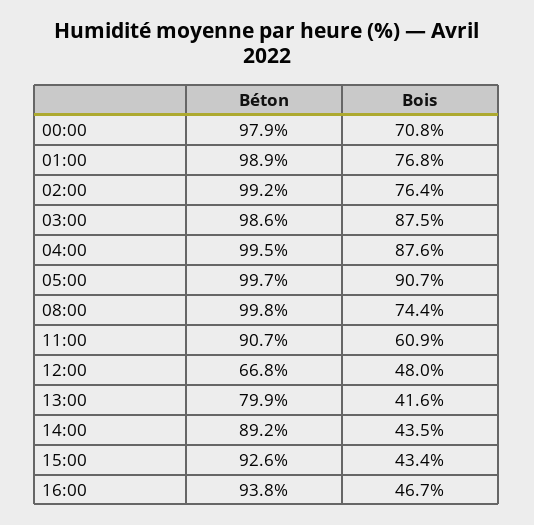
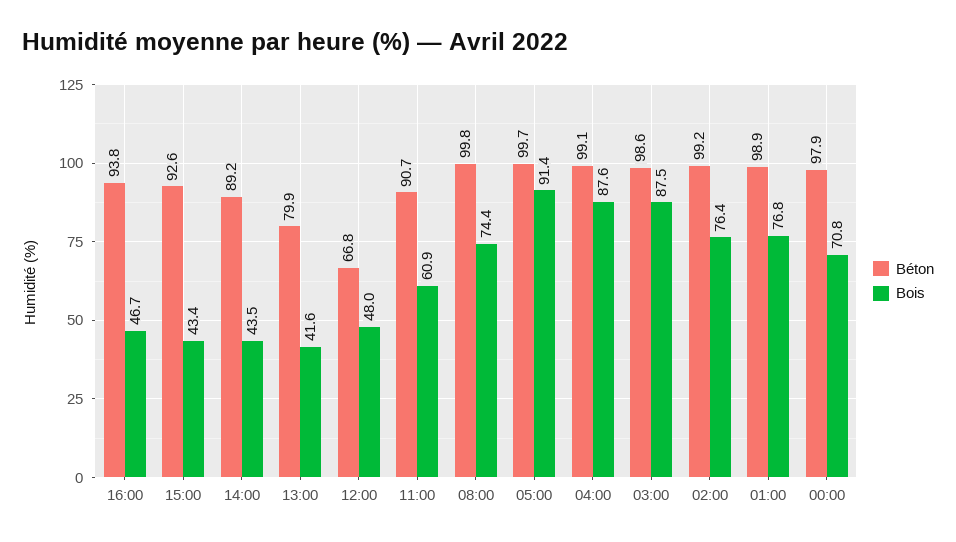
Béton, 04:00: 99.5 -> 99.1
Bois, 05:00: 90.7 -> 91.4

